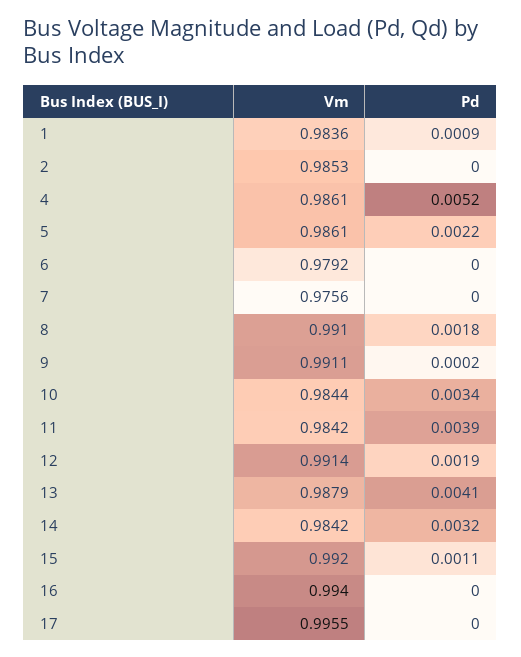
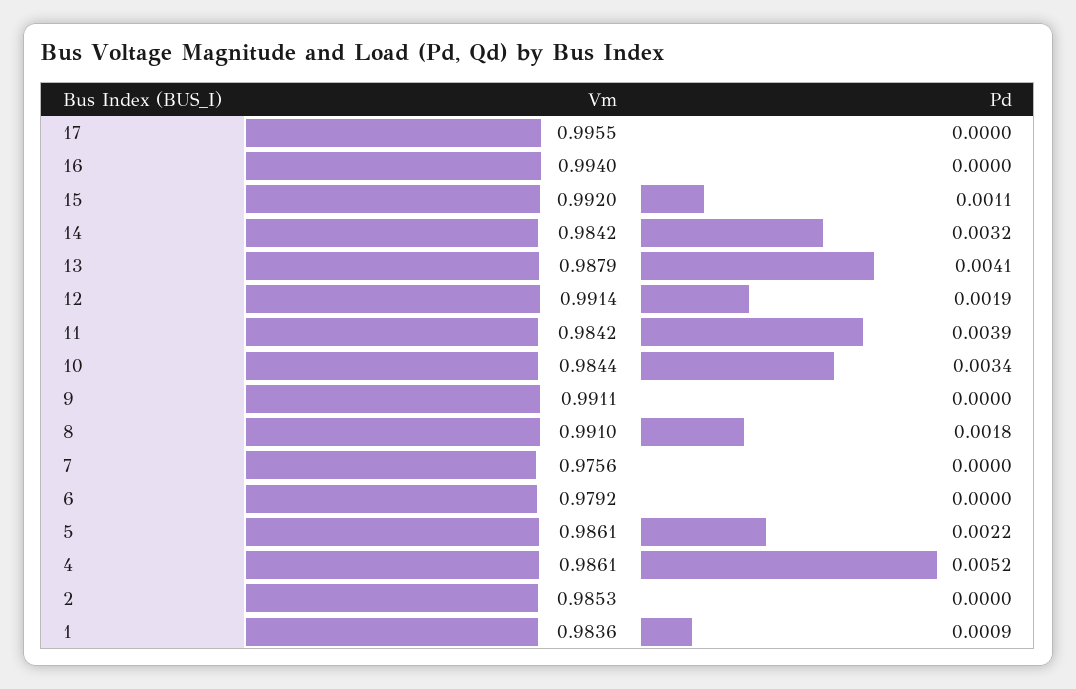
Pd, 9: 0.0002 -> 0

